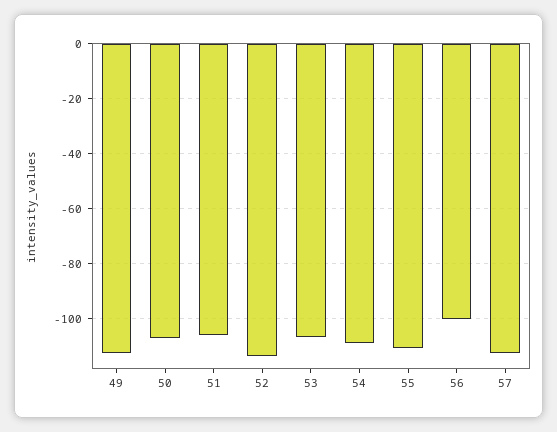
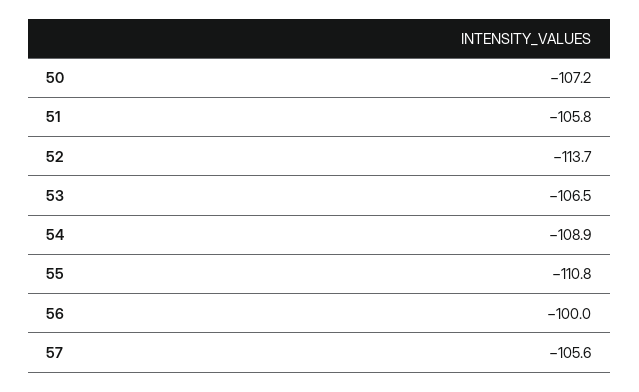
49: -112.5 -> none
57: -112.5 -> -105.6

